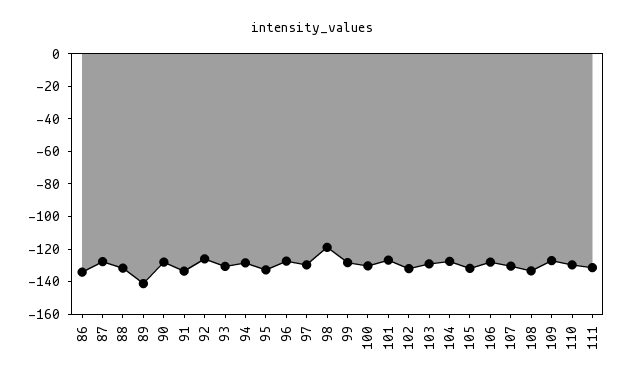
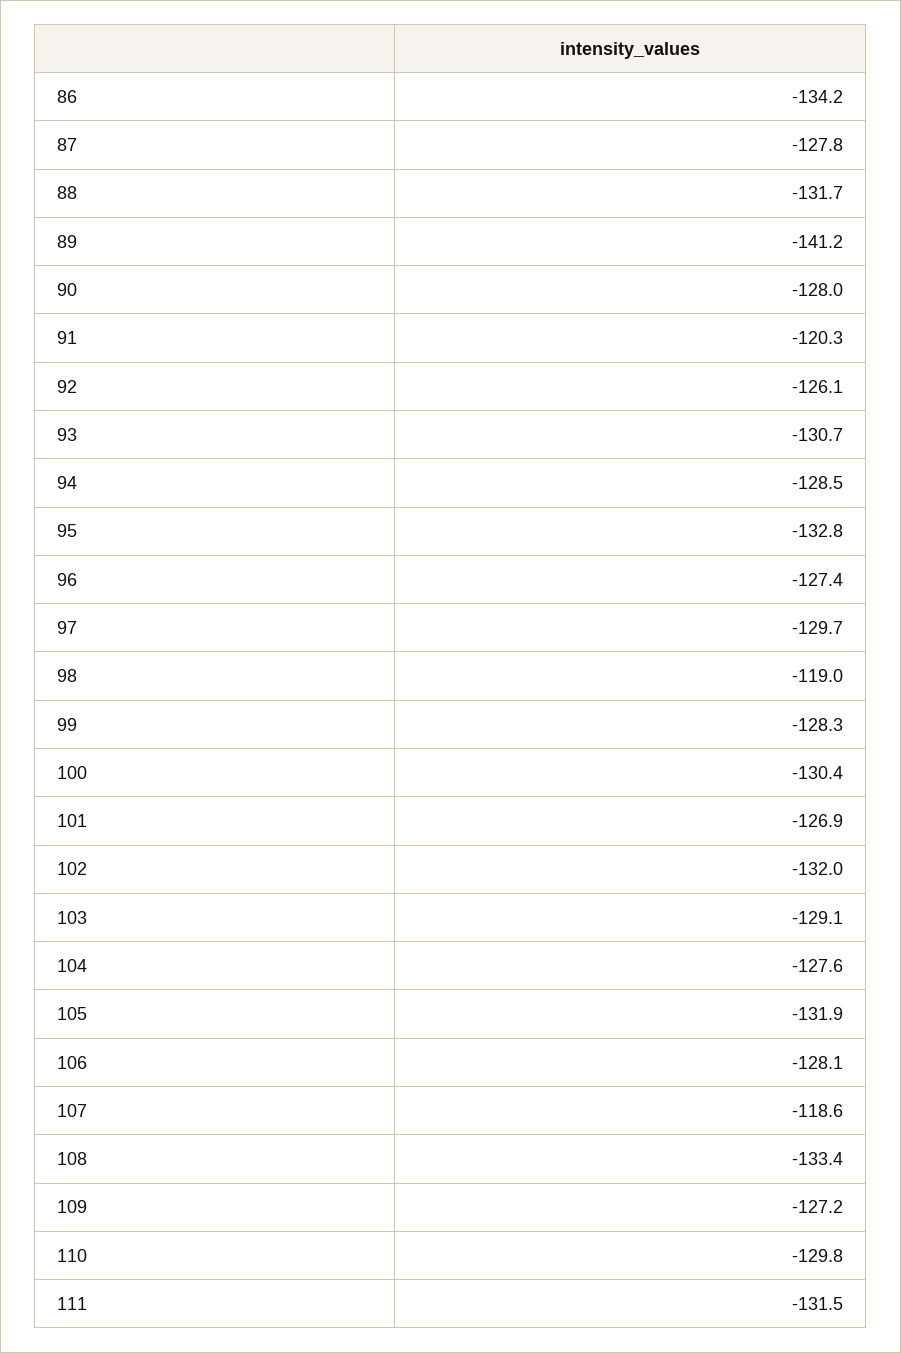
91: -135 -> -120.3
107: -130 -> -118.6

